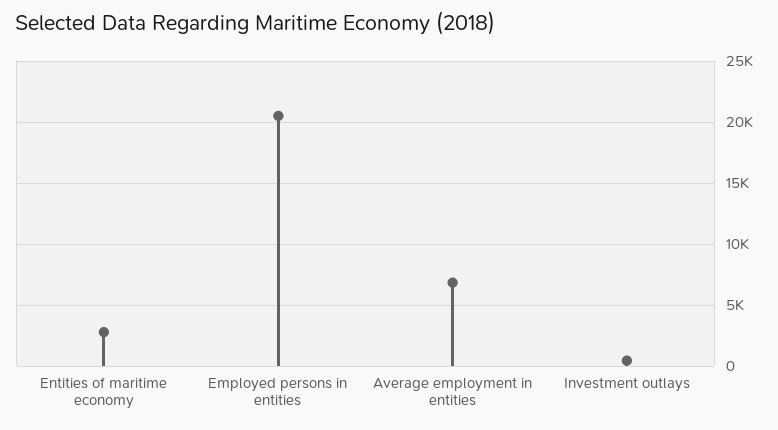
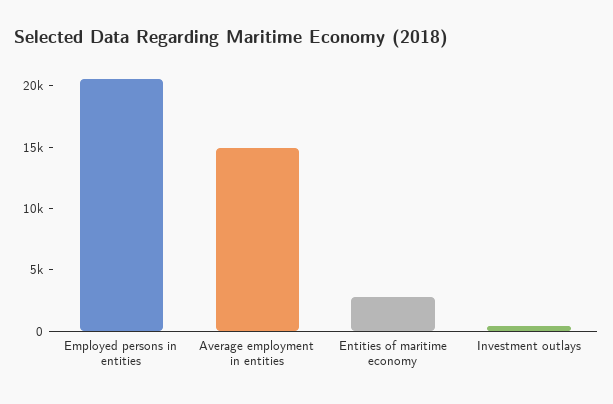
Average employment in entities: 7000 -> 15000

